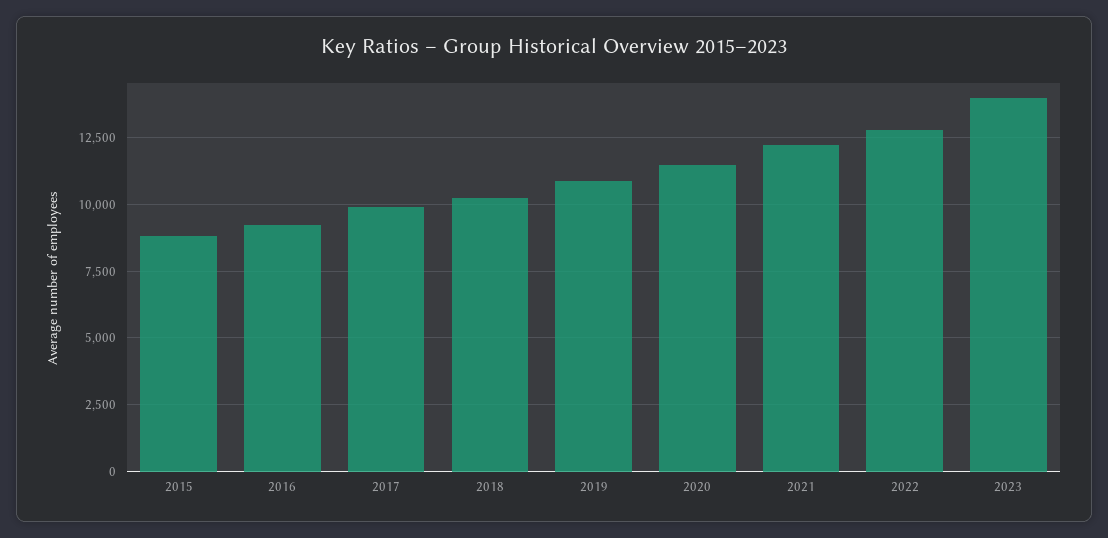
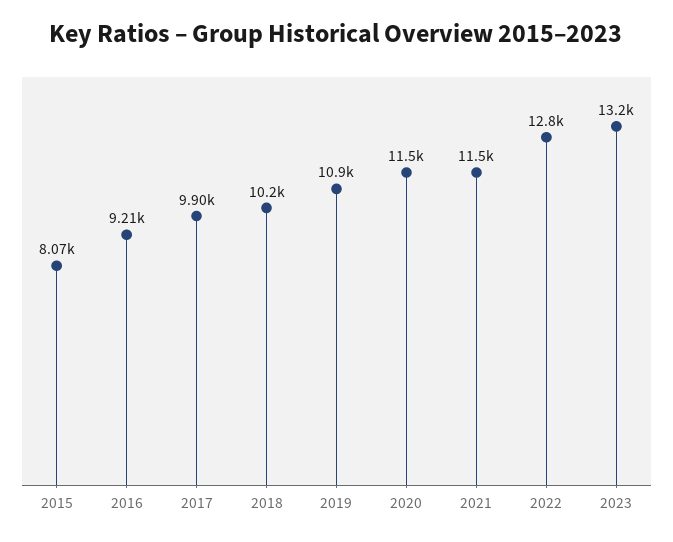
2015: 8750 -> 8070
2021: 12250 -> 11500
2023: 14000 -> 13200

